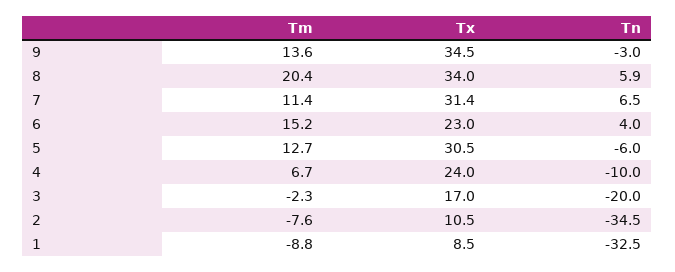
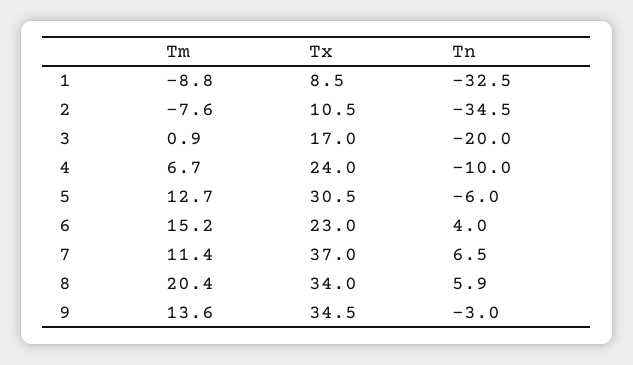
Tx, 7: 31.4 -> 37
Tm, 3: -2.3 -> 0.9

